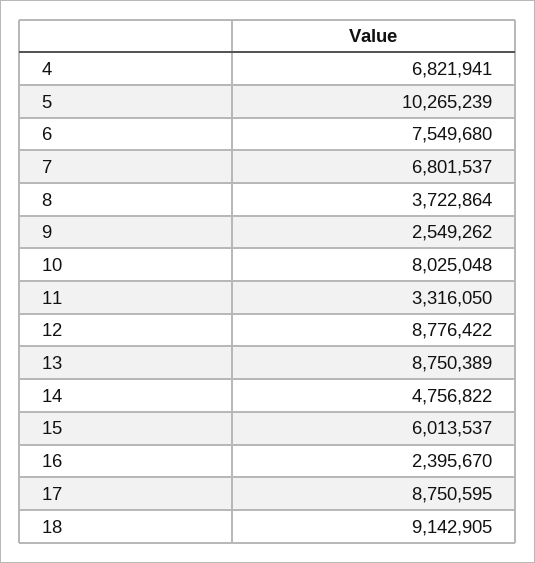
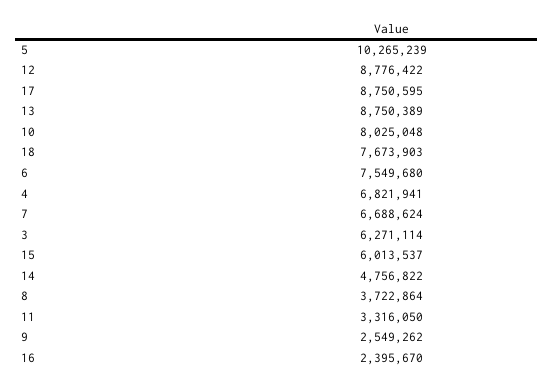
7: 6801537 -> 6688624
18: 9142905 -> 7673903
3: none -> 6271114

